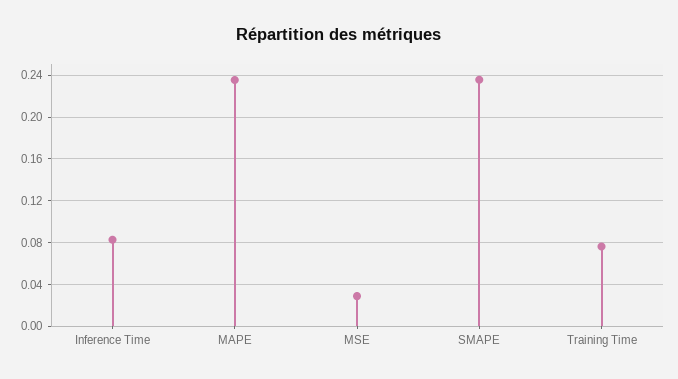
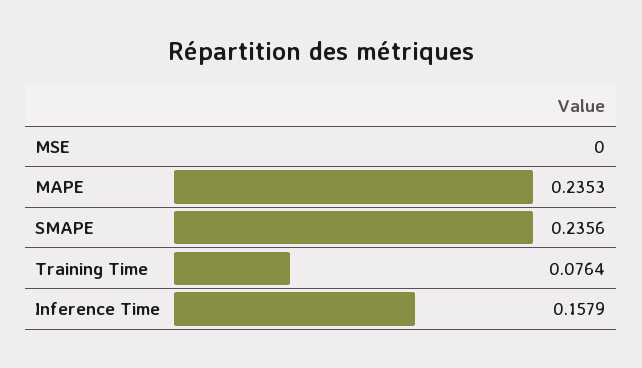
Inference Time: 0.08 -> 0.1579
MSE: 0.03 -> 0

